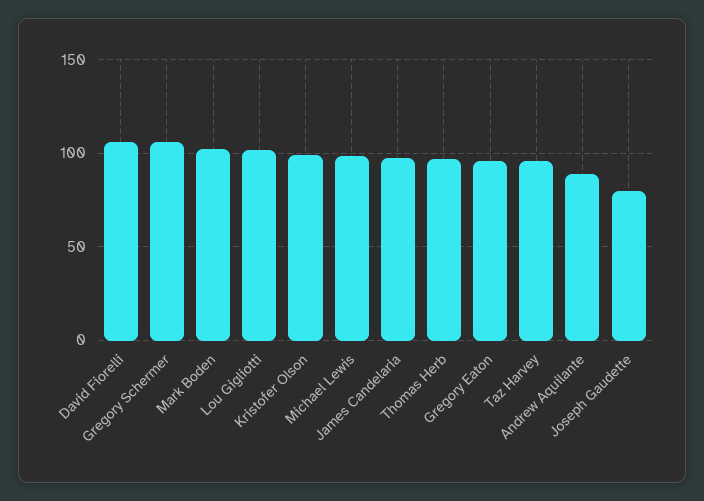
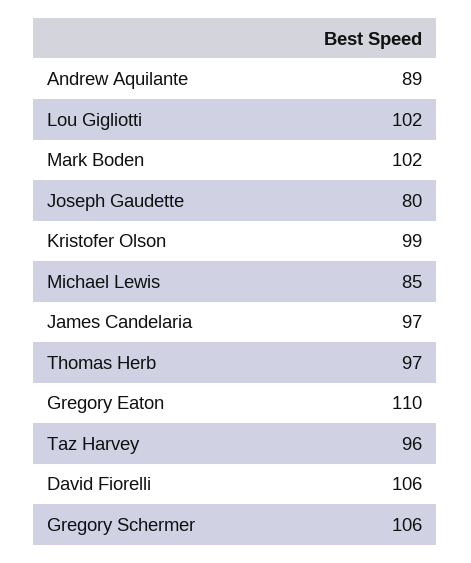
Michael Lewis: 100 -> 85
Gregory Eaton: 95 -> 110

